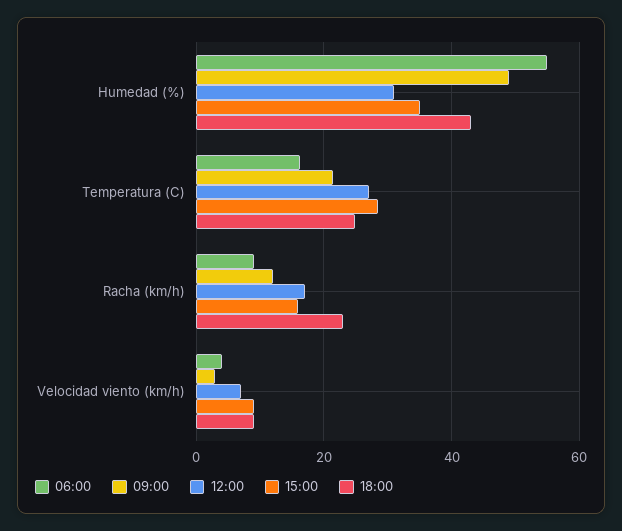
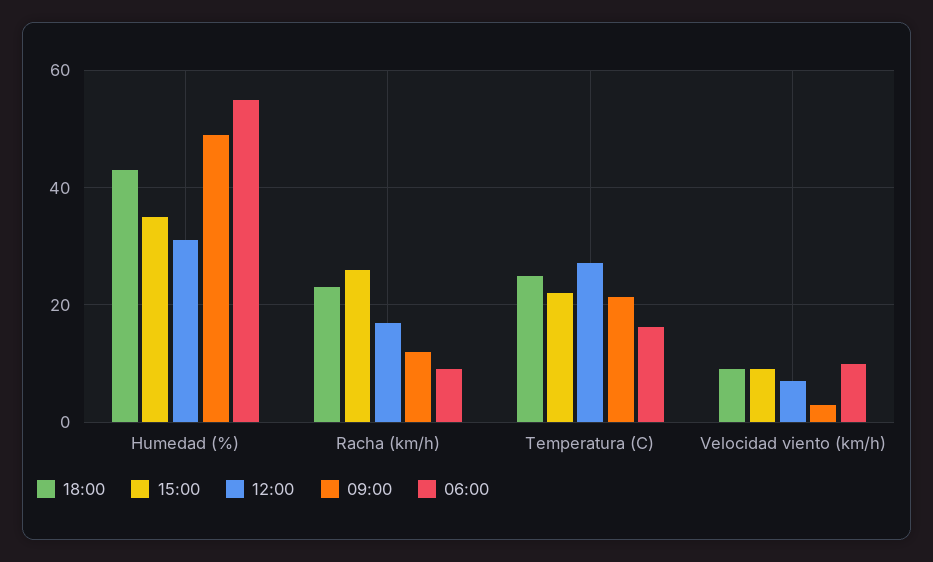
15:00, Temperatura (C): 28 -> 22
15:00, Racha (km/h): 16 -> 26
06:00, Velocidad viento (km/h): 4 -> 10

